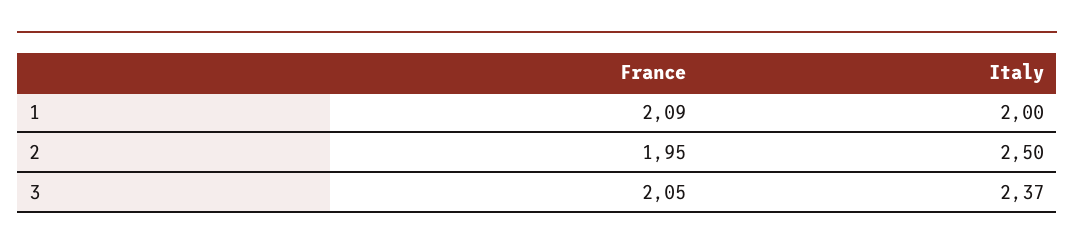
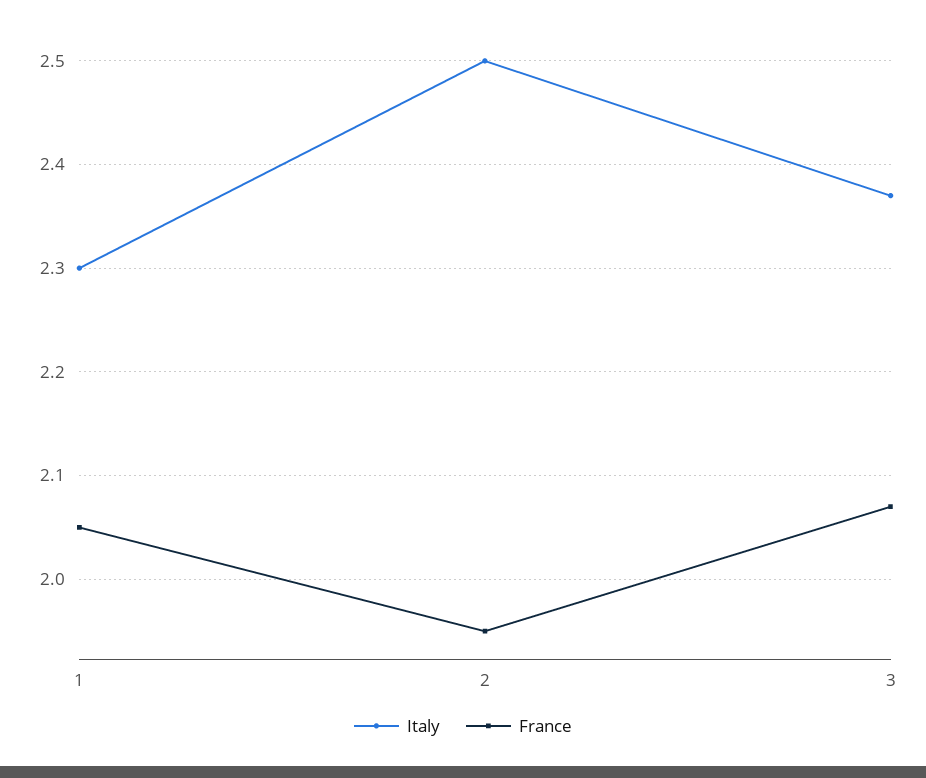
France, 1: 2.09 -> 2.05
Italy, 1: 2 -> 2.3
France, 3: 2.05 -> 2.07

